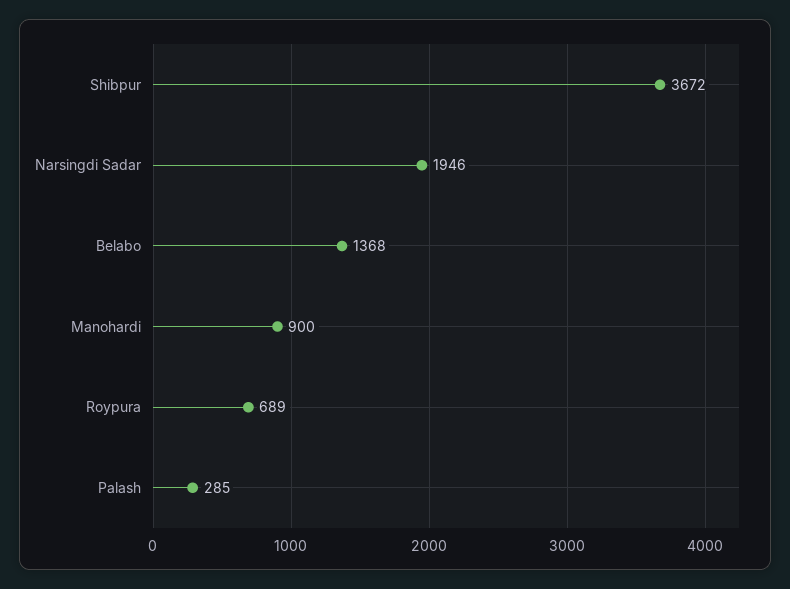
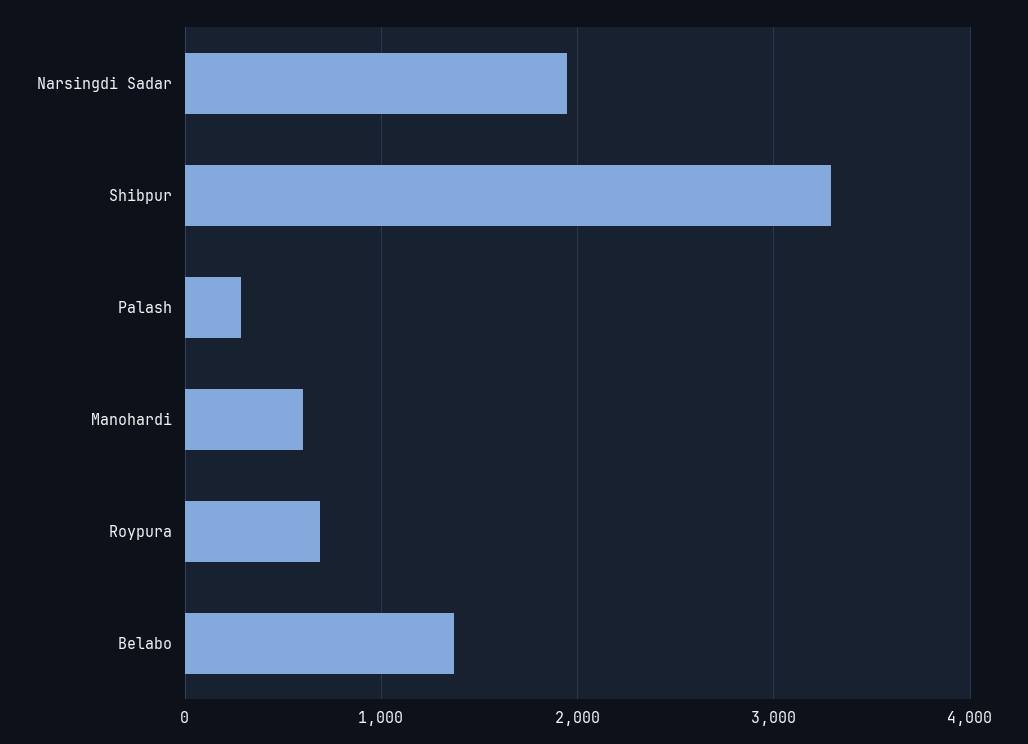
Shibpur: 3672 -> 3300
Manohardi: 900 -> 600

